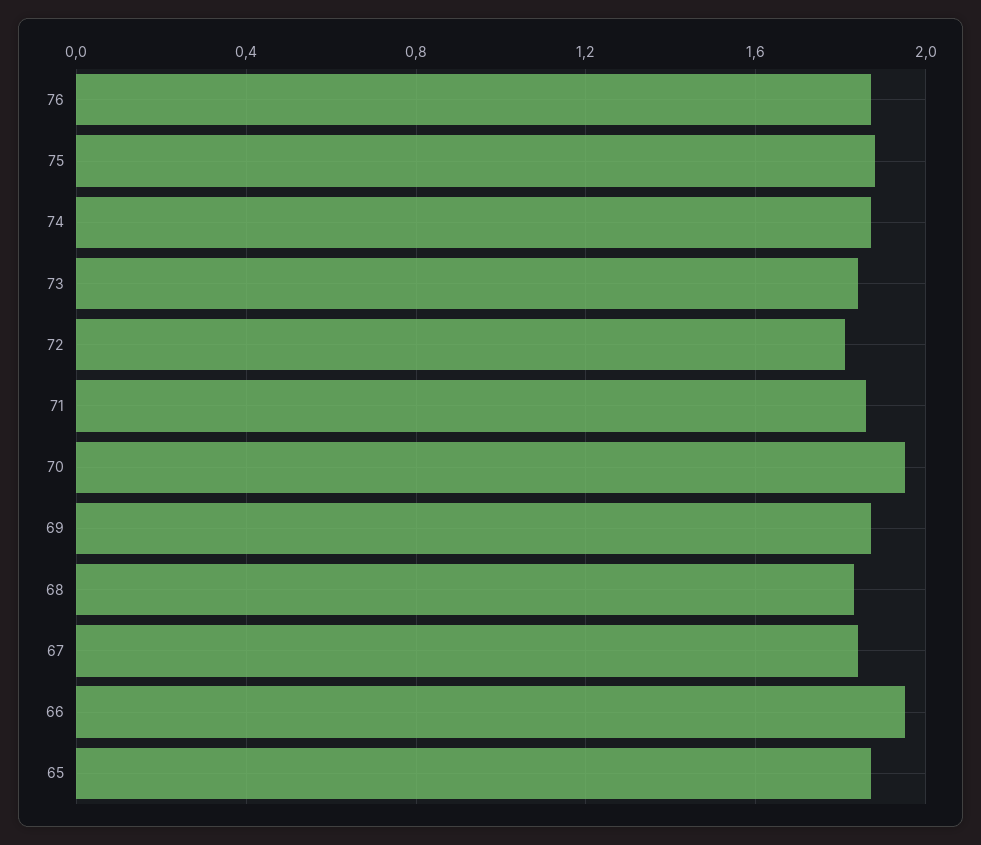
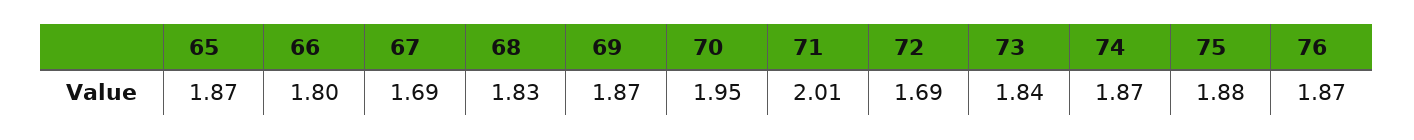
72: 1.8 -> 1.69
71: 1.85 -> 2.01
67: 1.85 -> 1.69
66: 1.95 -> 1.8

